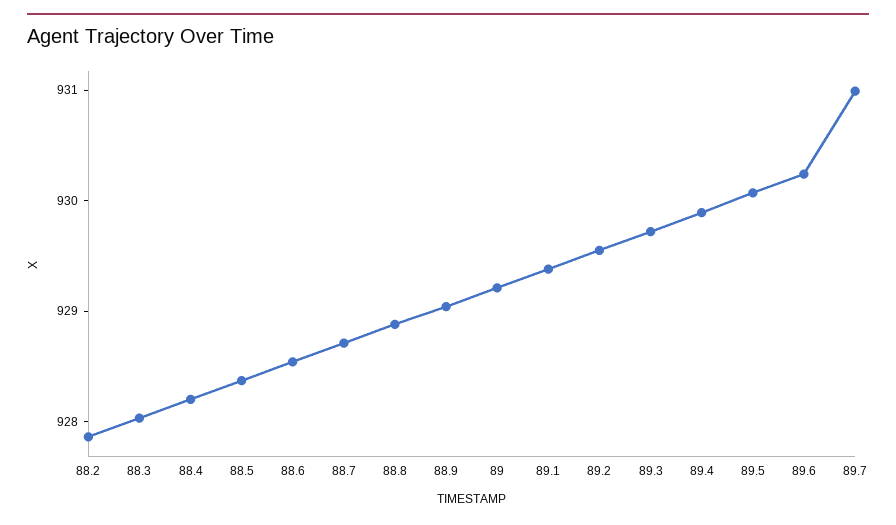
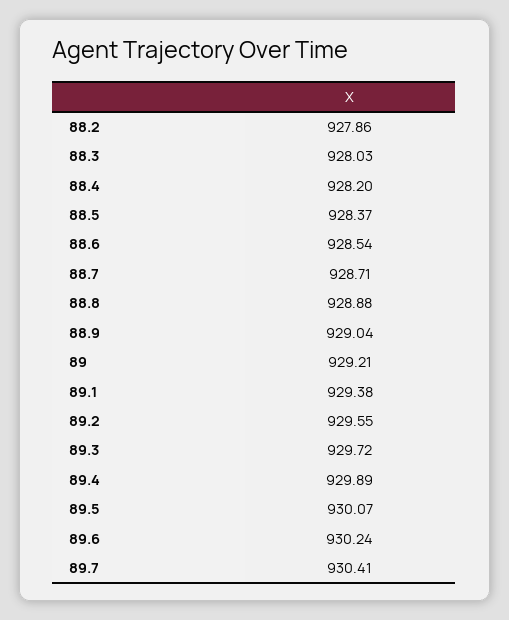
89.7: 931 -> 930.41

